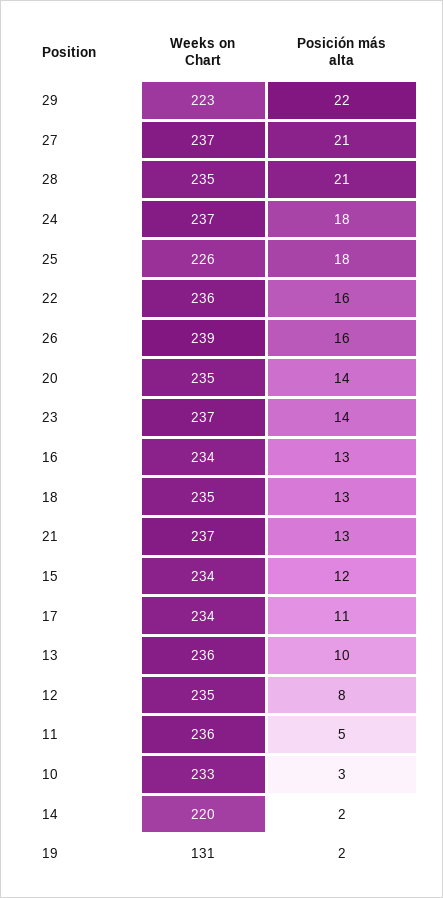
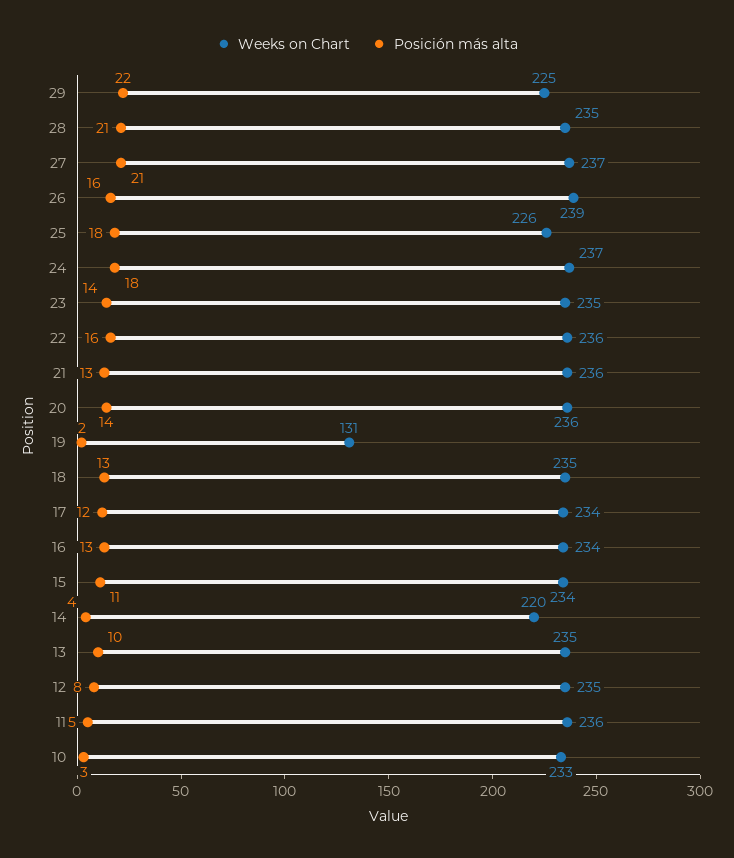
Weeks on Chart, 29: 223 -> 225
Weeks on Chart, 20: 235 -> 236
Weeks on Chart, 23: 237 -> 235
Weeks on Chart, 21: 237 -> 236
Posición más alta, 15: 12 -> 11
Posición más alta, 17: 11 -> 12
Weeks on Chart, 13: 236 -> 235
Posición más alta, 14: 2 -> 4

